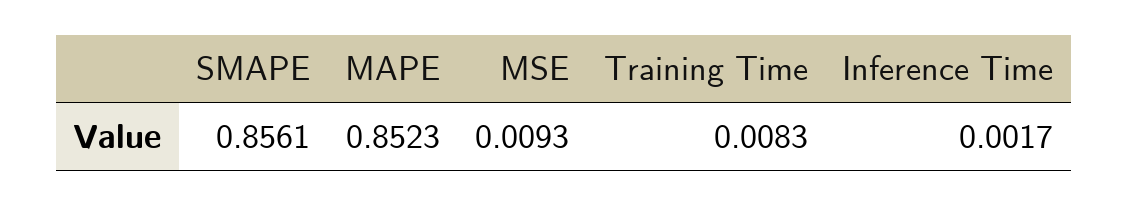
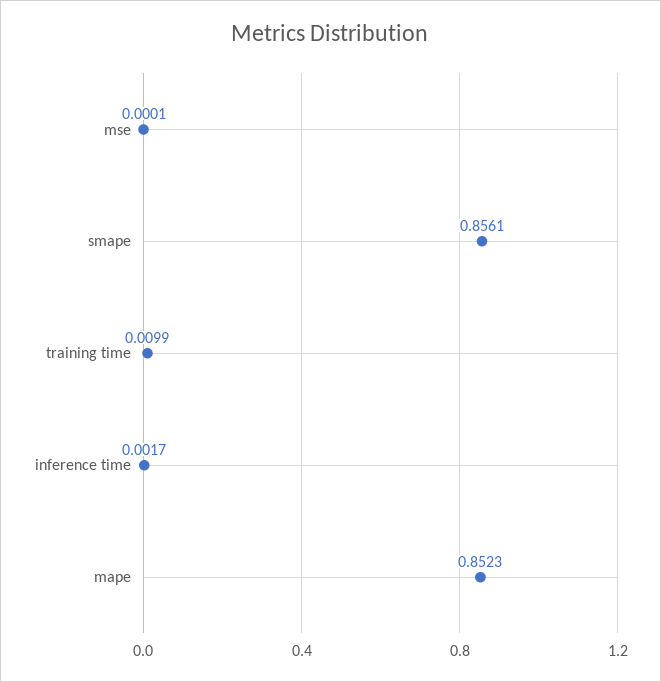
MSE: 0.0093 -> 0.0001
Training Time: 0.0083 -> 0.0099

